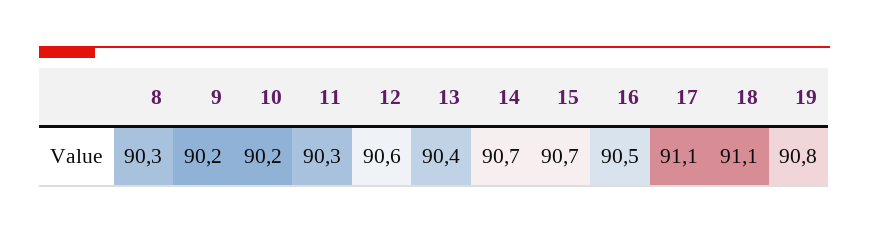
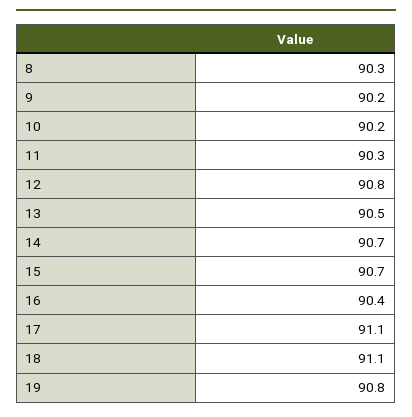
12: 90.6 -> 90.8
13: 90.4 -> 90.5
16: 90.5 -> 90.4

